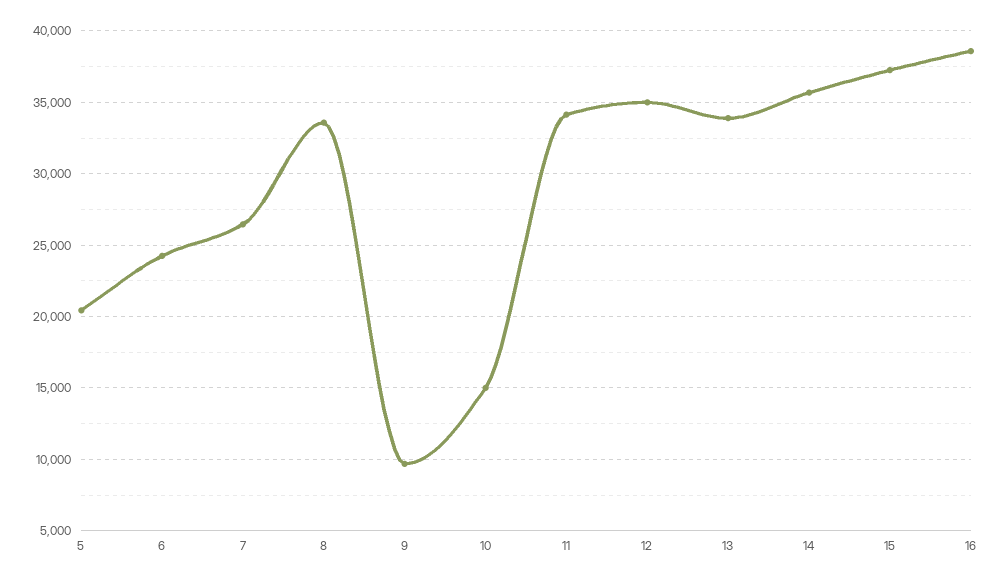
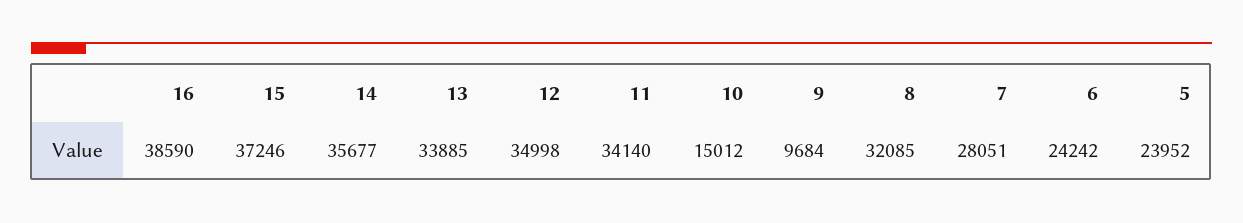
5: 20500 -> 23952
7: 26500 -> 28051
8: 33500 -> 32085

